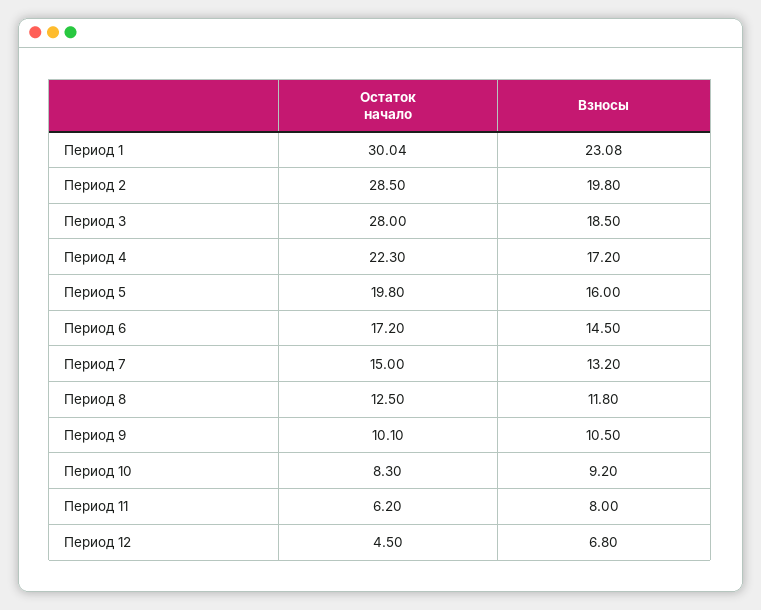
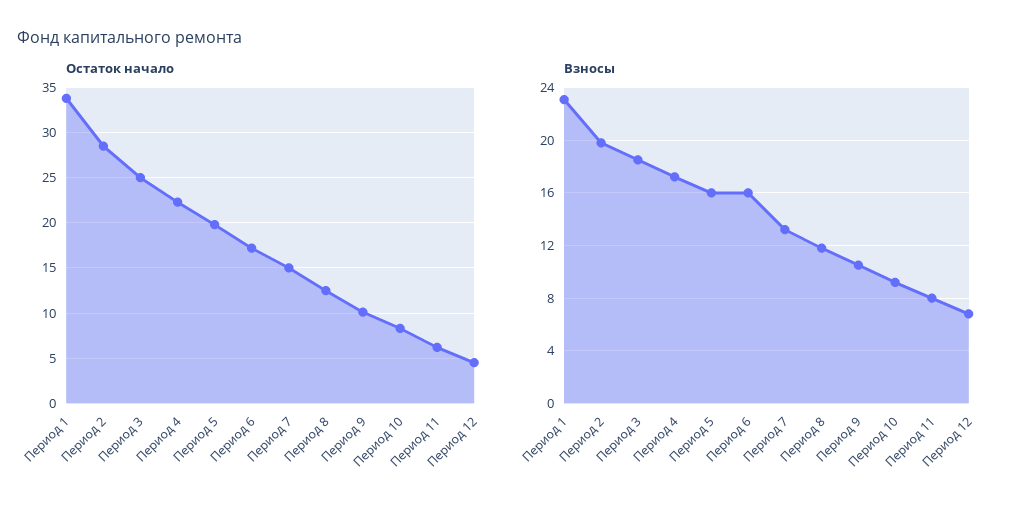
Остаток начало, Период 1: 30.04 -> 34
Остаток начало, Период 3: 28 -> 25
Взносы, Период 6: 14.5 -> 16

